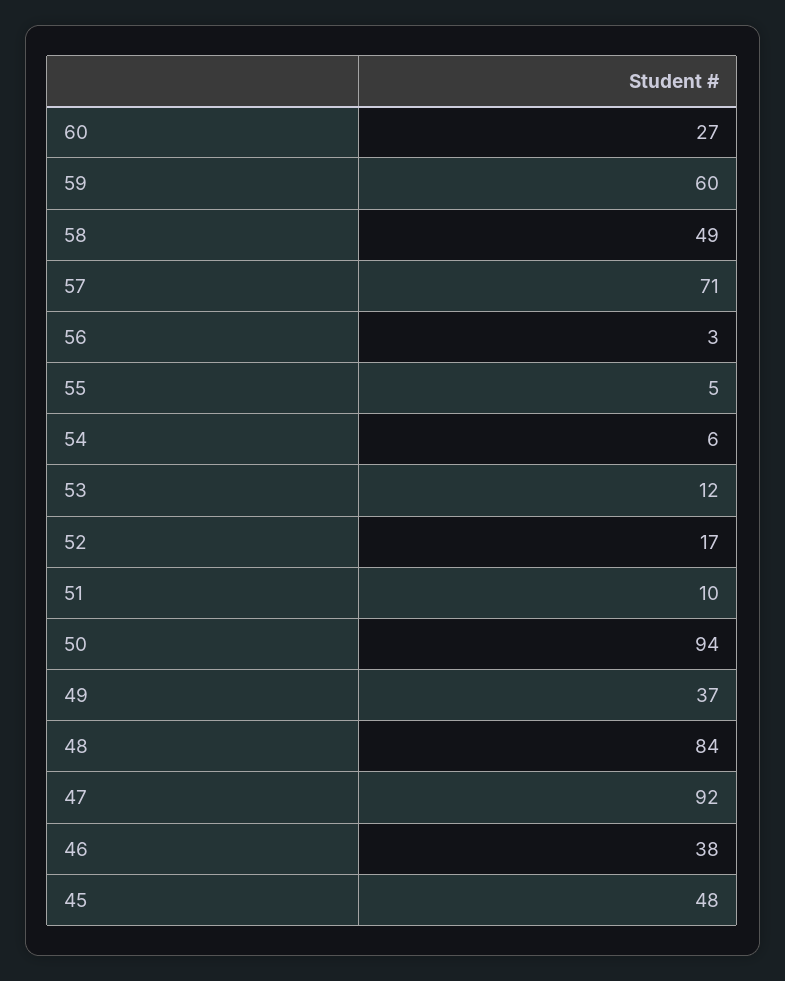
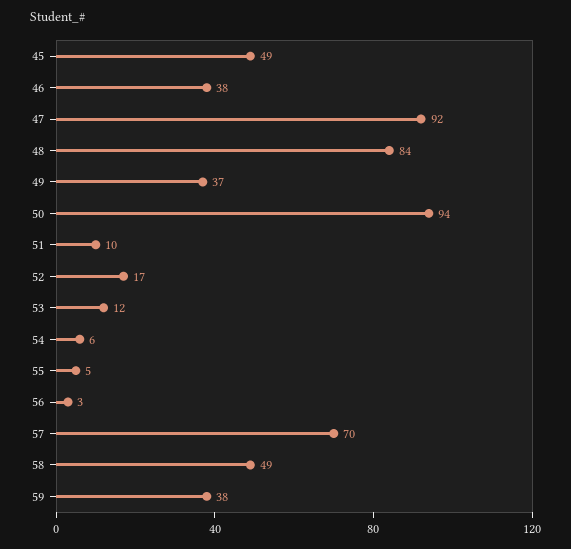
60: 27 -> none
59: 60 -> 38
57: 71 -> 70
45: 48 -> 49

